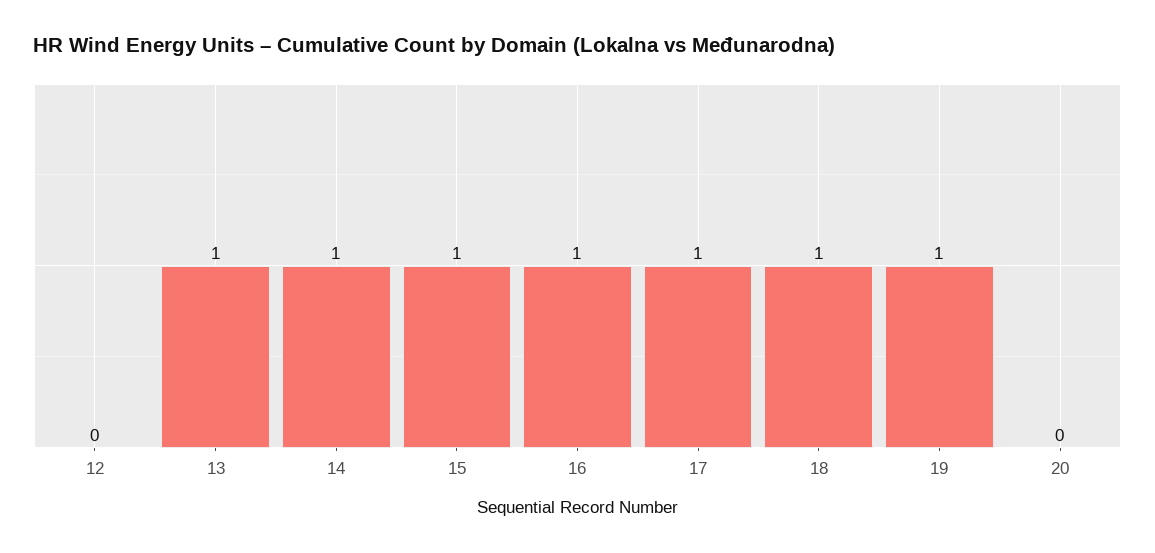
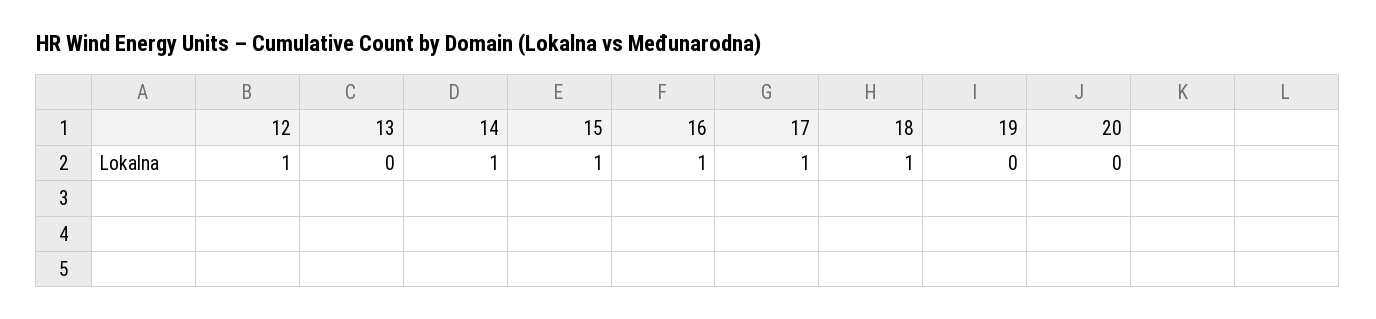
12: 0 -> 1
13: 1 -> 0
19: 1 -> 0

